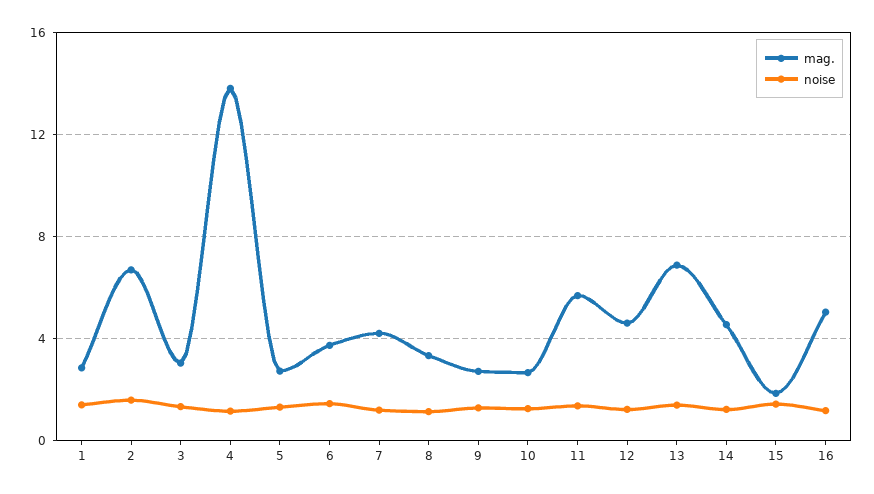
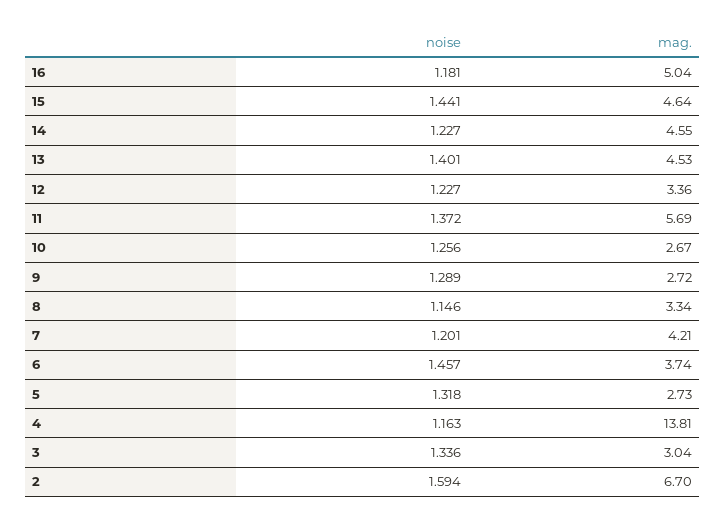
mag., 1: 3 -> none
noise, 1: 1.5 -> none
mag., 12: 4.5 -> 3.36
mag., 13: 7 -> 4.53
mag., 15: 2 -> 4.64

